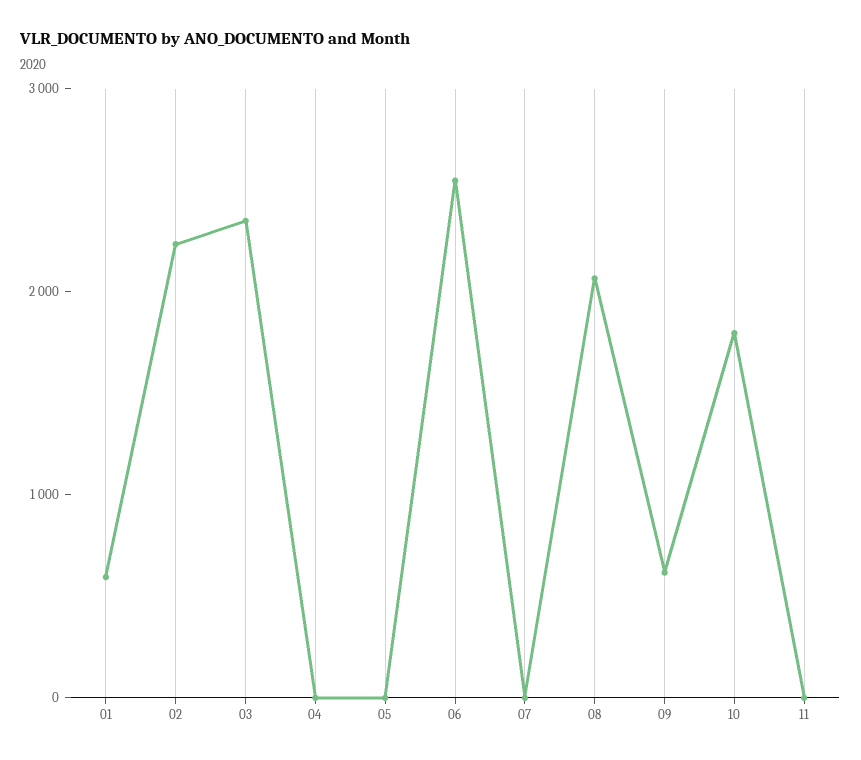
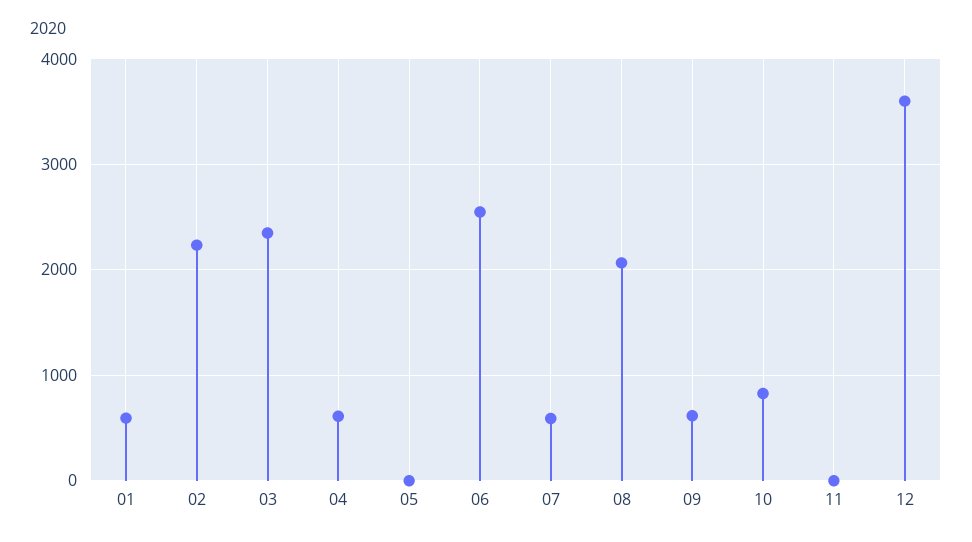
04: 0 -> 600
07: 0 -> 600
10: 1800 -> 800
12: none -> 3600

